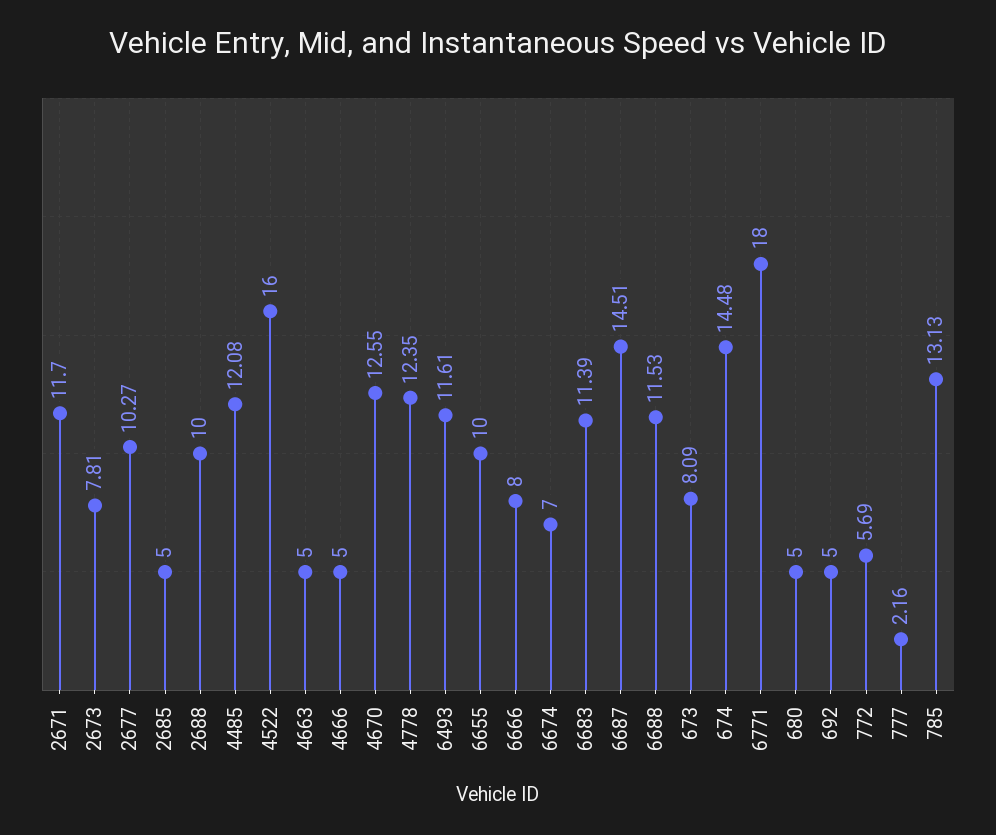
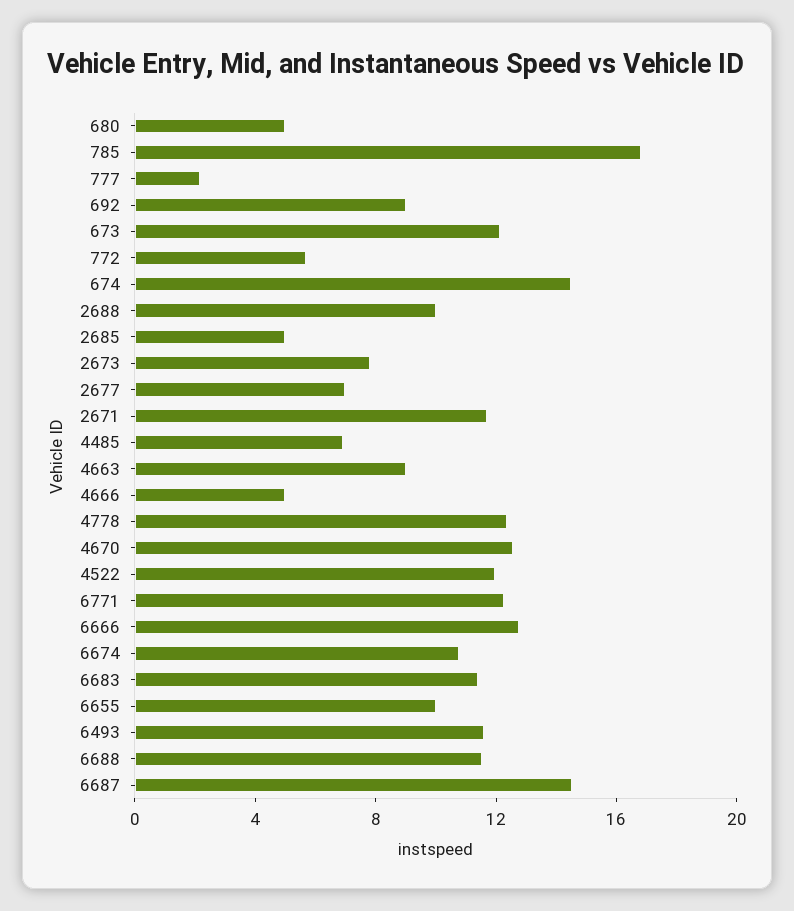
2677: 10.27 -> 7
4485: 12.08 -> 7
4522: 16 -> 12
4663: 5 -> 9
6666: 8 -> 13
6674: 7 -> 11
673: 8.09 -> 12
6771: 18 -> 12
692: 5 -> 9
785: 13.13 -> 17

